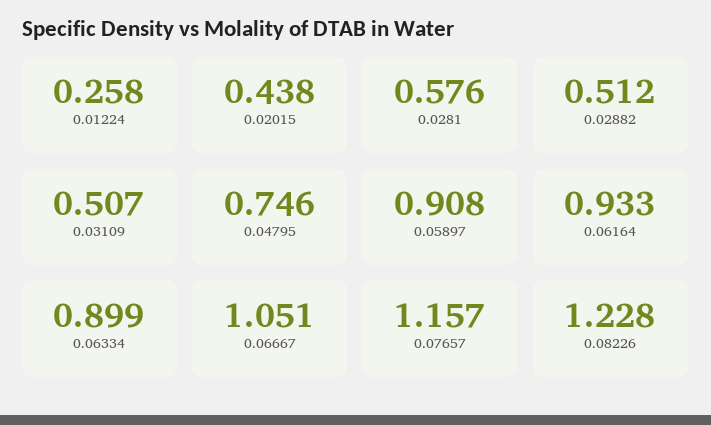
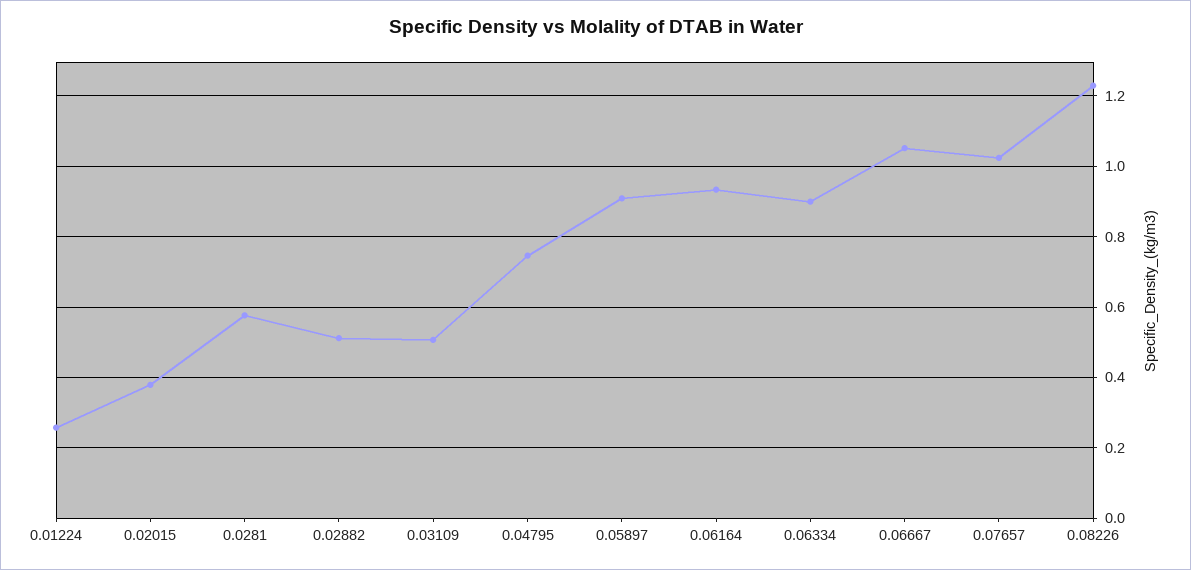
0.02015: 0.438 -> 0.38
0.07657: 1.157 -> 1.02

